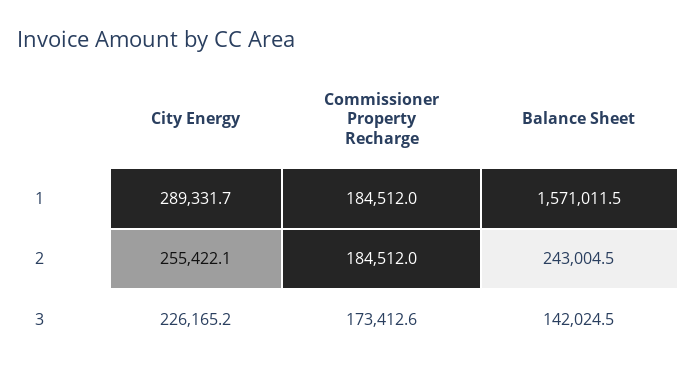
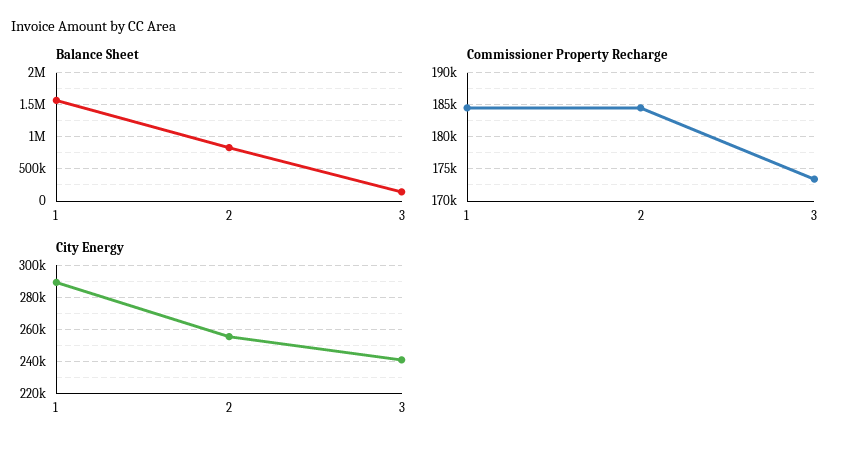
Balance Sheet, 2: 243004.5 -> 800000
City Energy, 3: 226165.2 -> 240000

